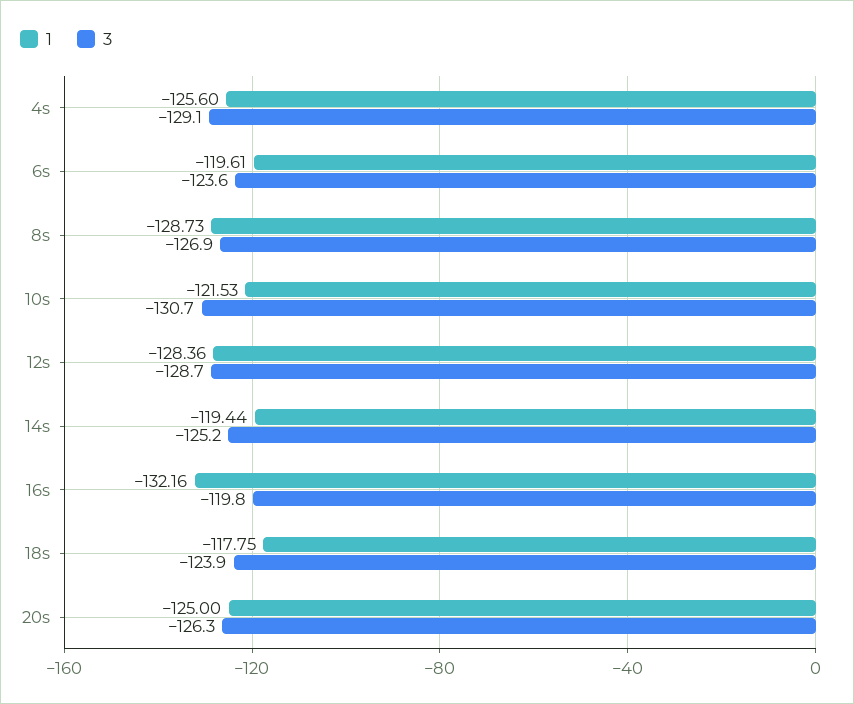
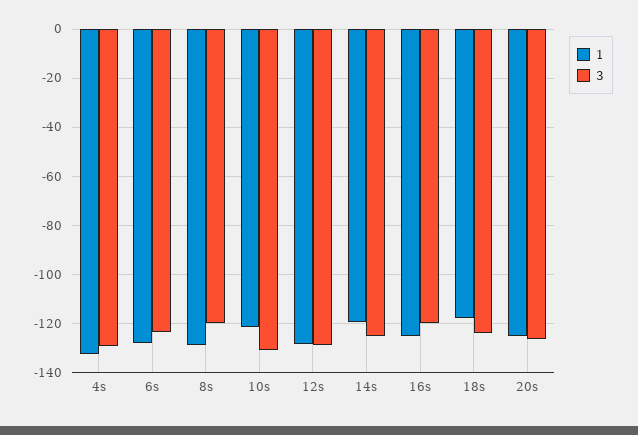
1, 4s: -125.6 -> -132.5
1, 6s: -119.61 -> -127.5
3, 8s: -126.9 -> -120
1, 16s: -132.16 -> -125

